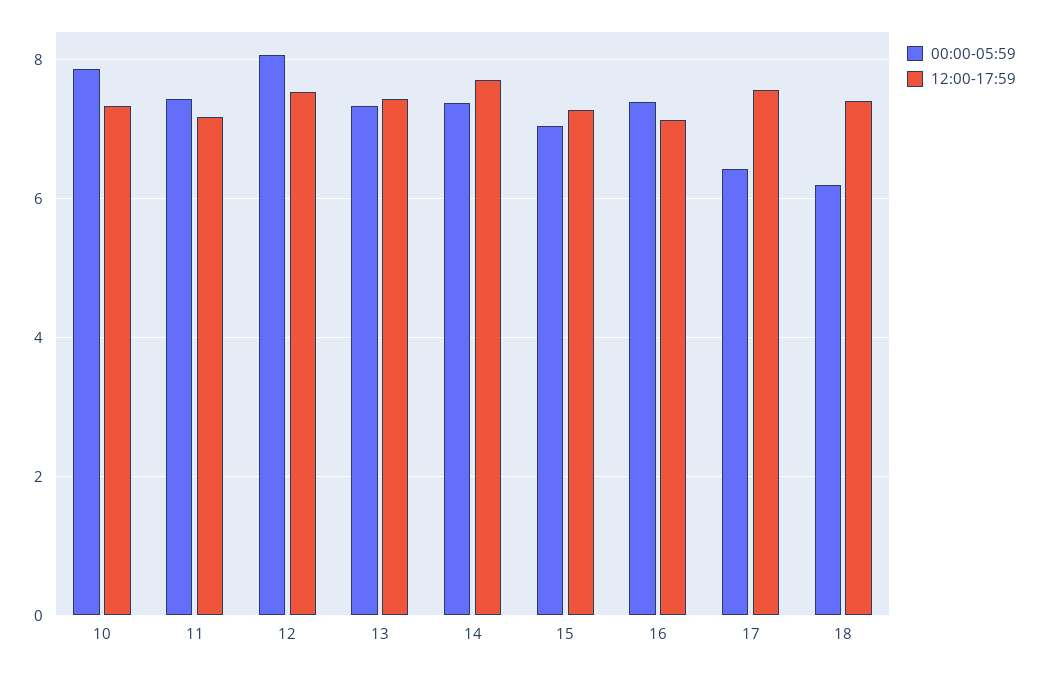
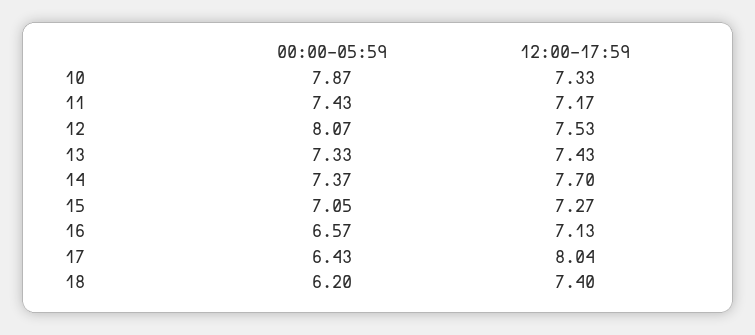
00:00-05:59, 16: 7.4 -> 6.57
12:00-17:59, 17: 7.6 -> 8.04

